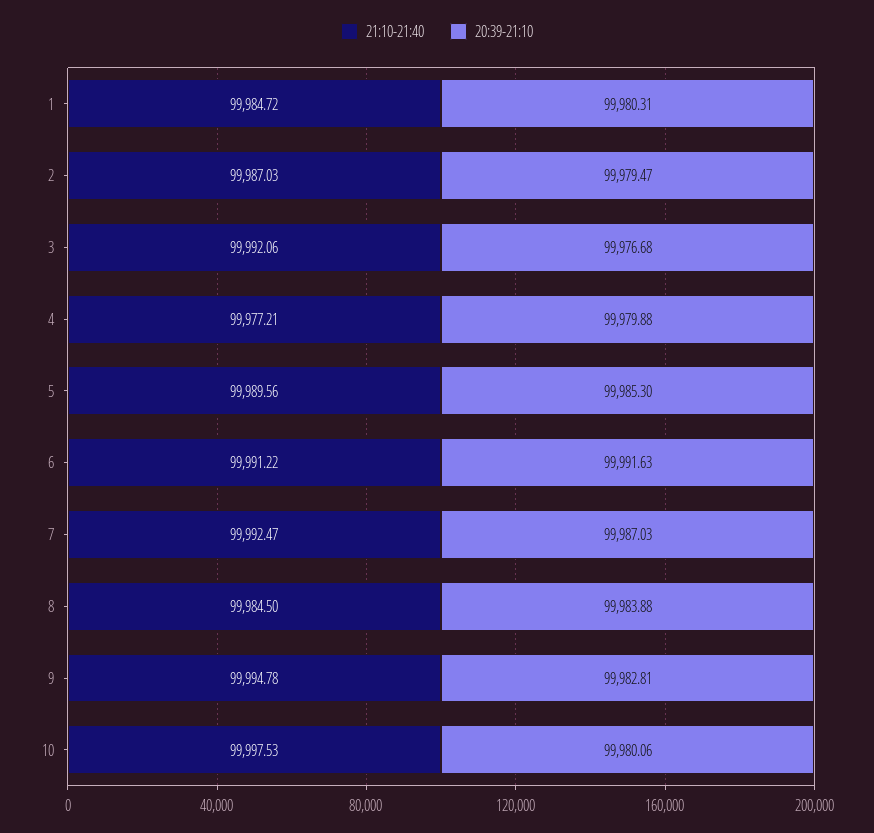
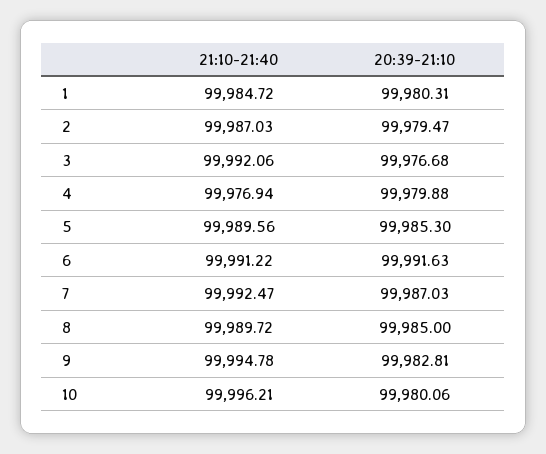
21:10-21:40, 4: 99977.21 -> 99976.94
21:10-21:40, 8: 99984.5 -> 99989.72
20:39-21:10, 8: 99983.88 -> 99985
21:10-21:40, 10: 99997.53 -> 99996.21

